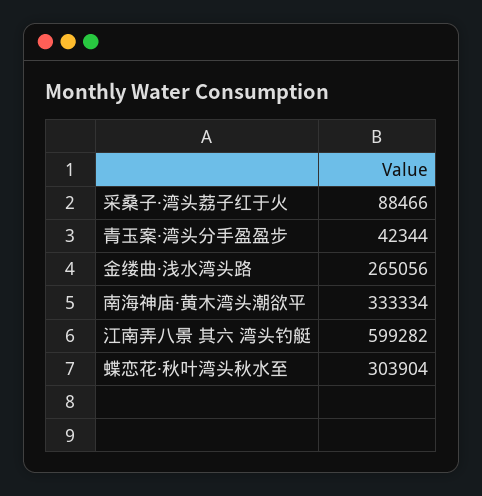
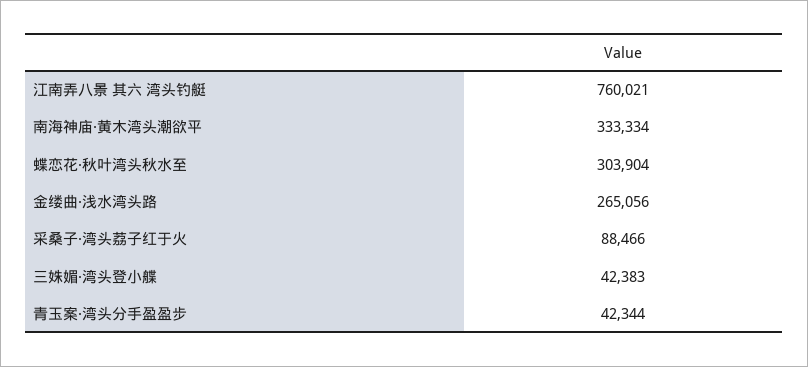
江南弄八景 其六 湾头钓艇: 599282 -> 760021
三姝媚·湾头登小艓: none -> 42383

